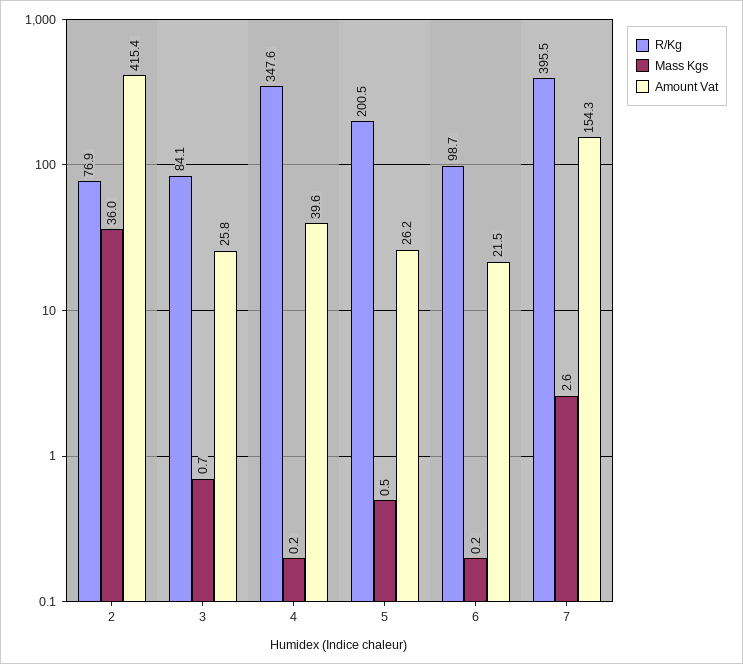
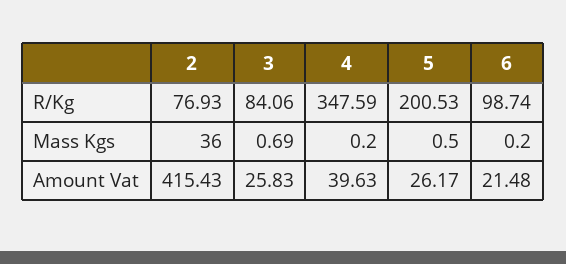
R/Kg, 7: 395.5 -> none
Mass Kgs, 7: 2.6 -> none
Amount Vat, 7: 154.3 -> none

